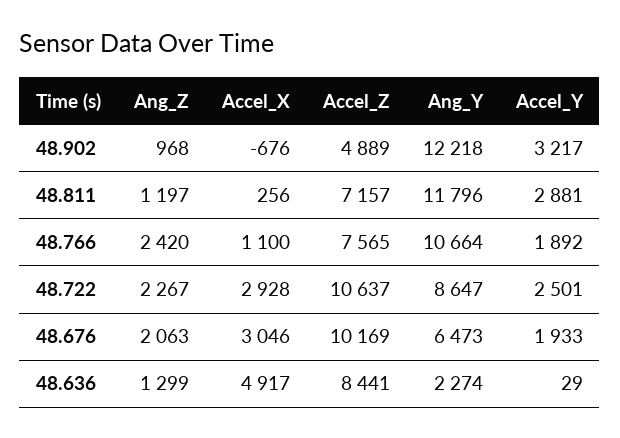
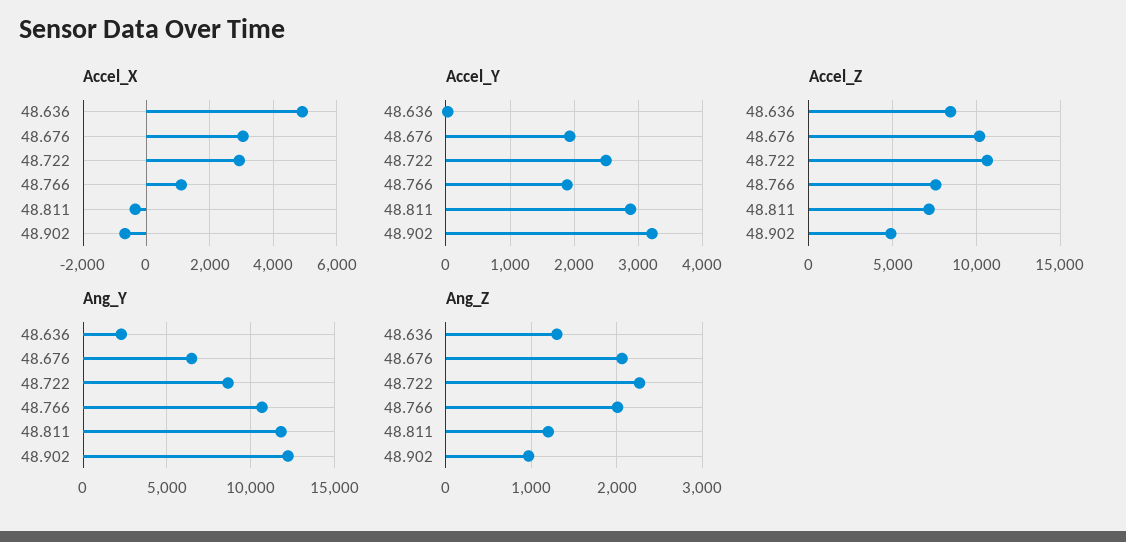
Accel_X, 48.811: 256 -> -400
Ang_Z, 48.766: 2420 -> 2000

